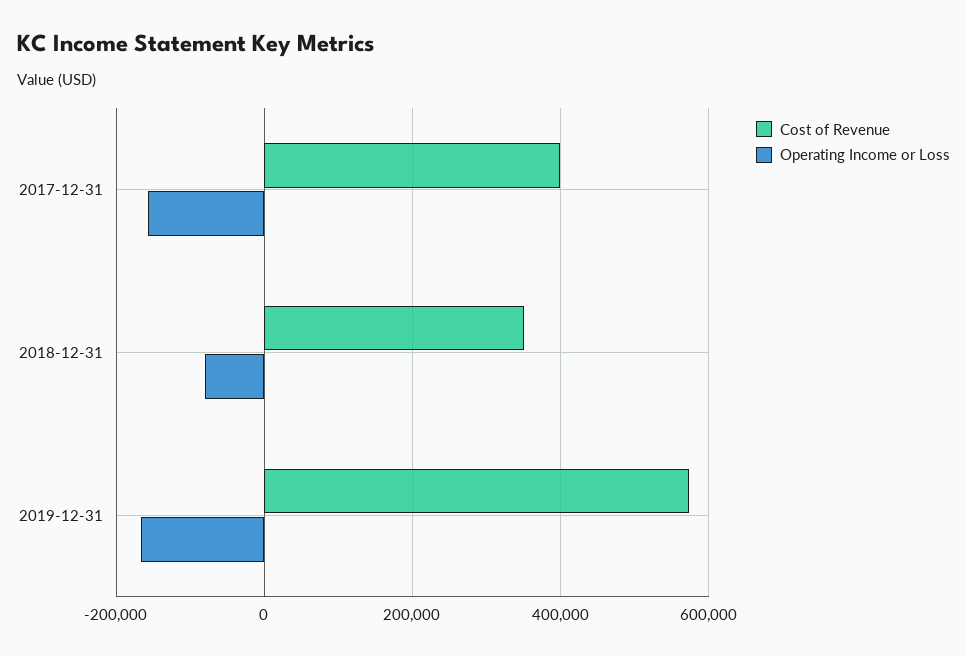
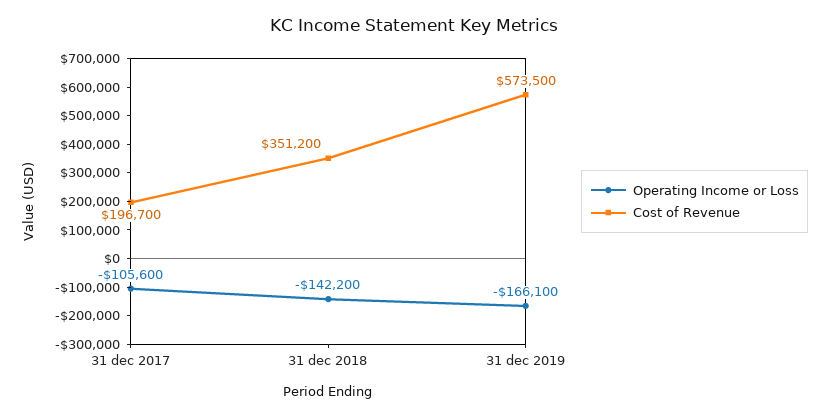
Cost of Revenue, 2017-12-31: 400000 -> 196700
Operating Income or Loss, 2017-12-31: -160000 -> -105600
Operating Income or Loss, 2018-12-31: -80000 -> -142200

